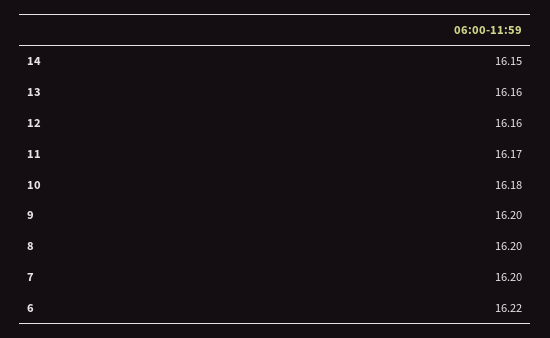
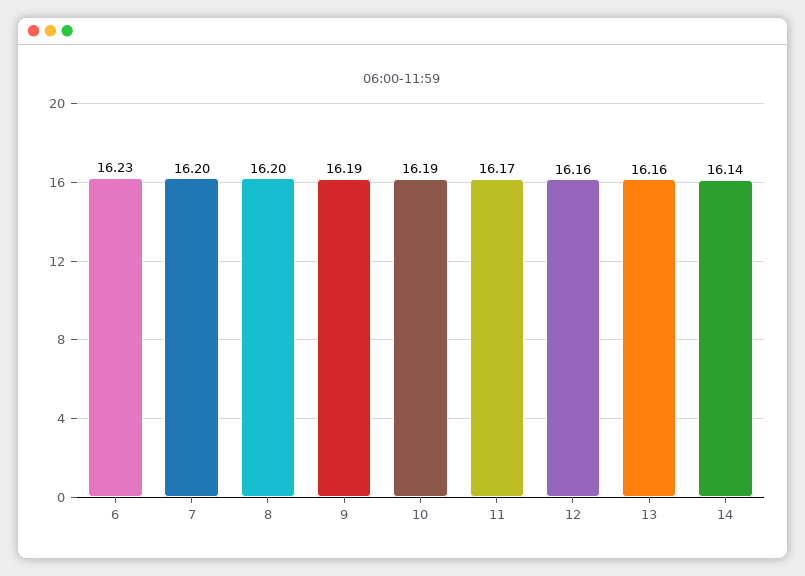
14: 16.15 -> 16.14
10: 16.18 -> 16.19
9: 16.2 -> 16.19
6: 16.22 -> 16.23

